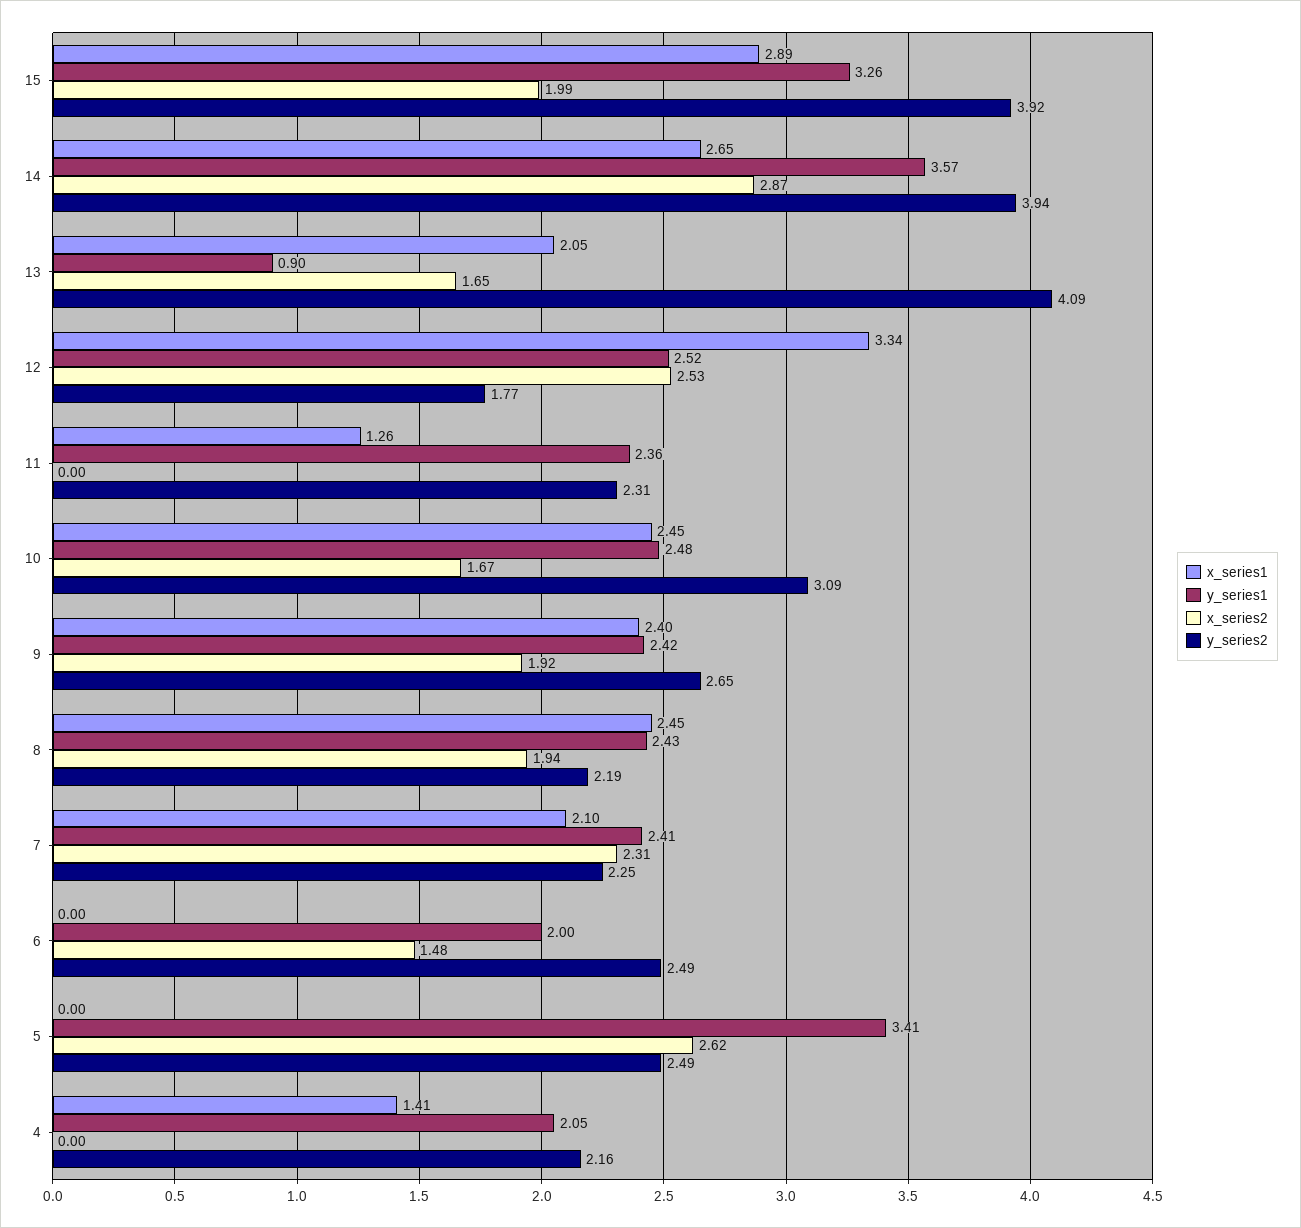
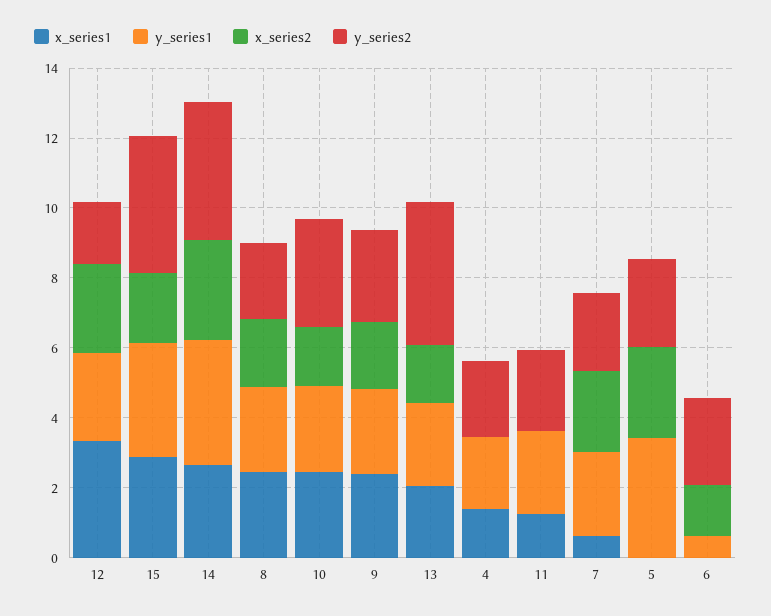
y_series1, 13: 0.9 -> 2.5
x_series1, 7: 2.1 -> 0.5
y_series1, 6: 2 -> 0.5

